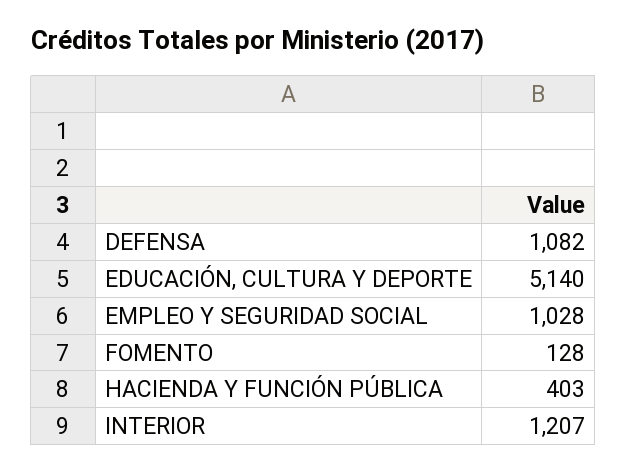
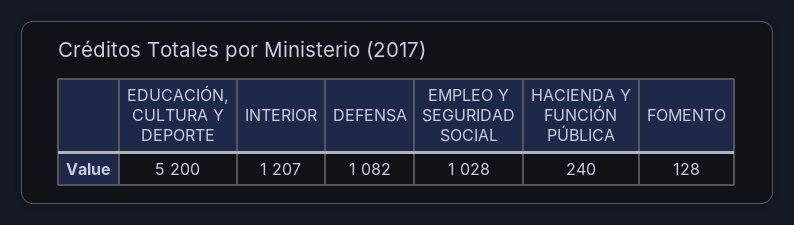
EDUCACIÓN, CULTURA Y DEPORTE: 5140 -> 5200
HACIENDA Y FUNCIÓN PÚBLICA: 403 -> 240

